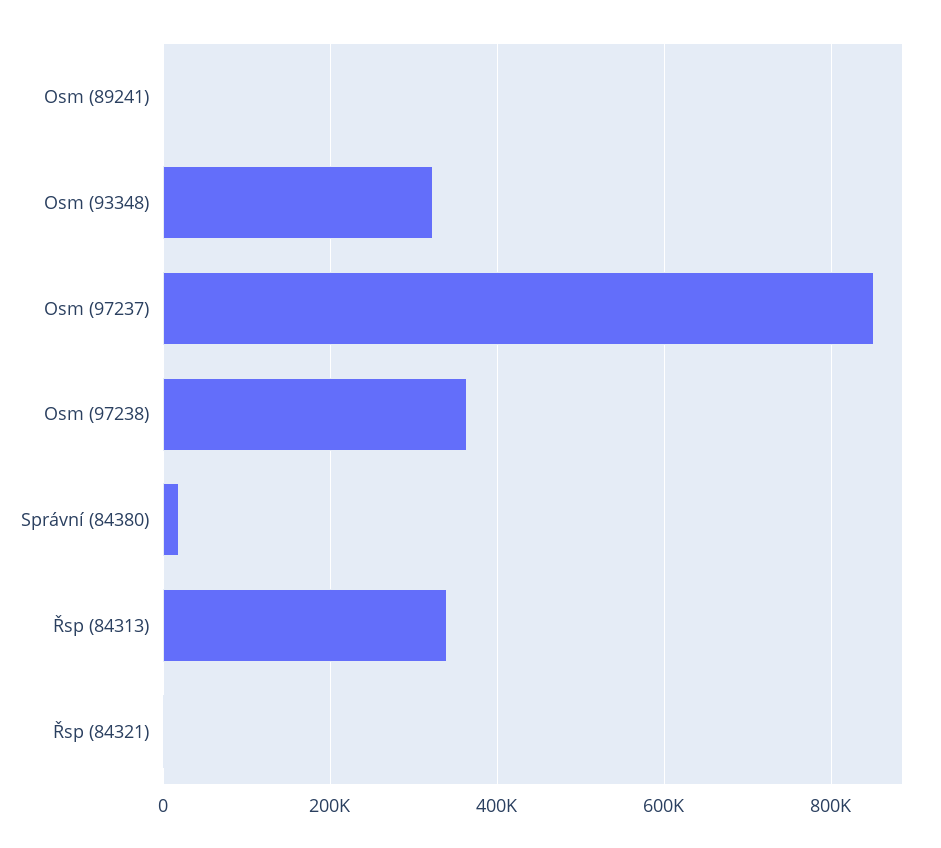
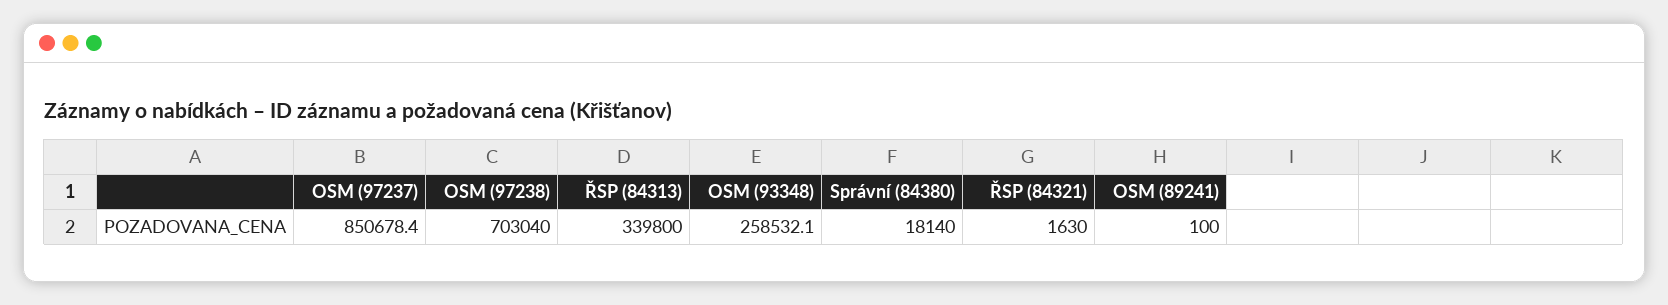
Osm (93348): 320000 -> 258532.1
Osm (97238): 360000 -> 703040

